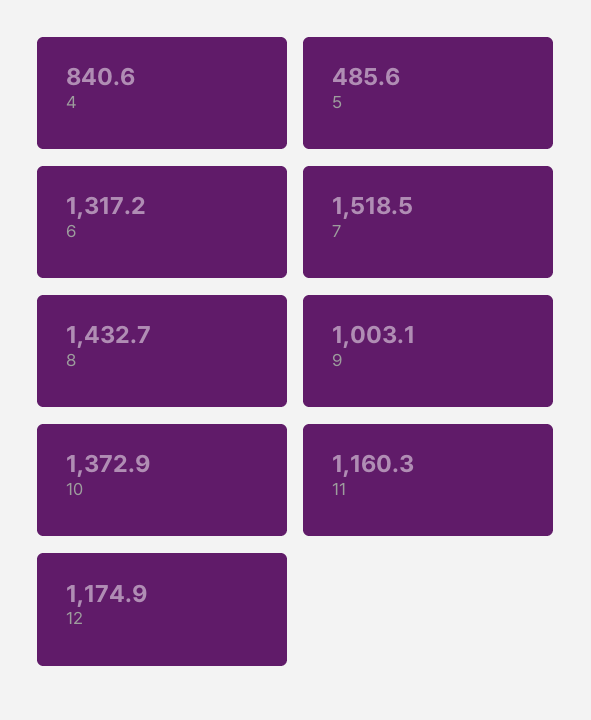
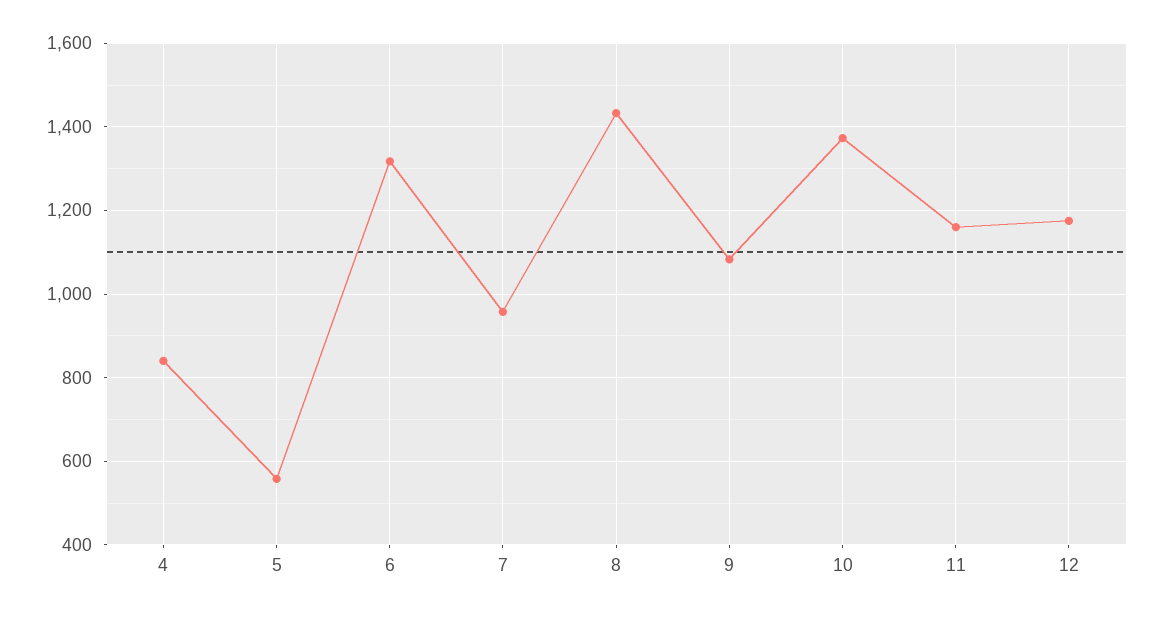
5: 485.6 -> 560
7: 1518.5 -> 960
9: 1003.1 -> 1080

